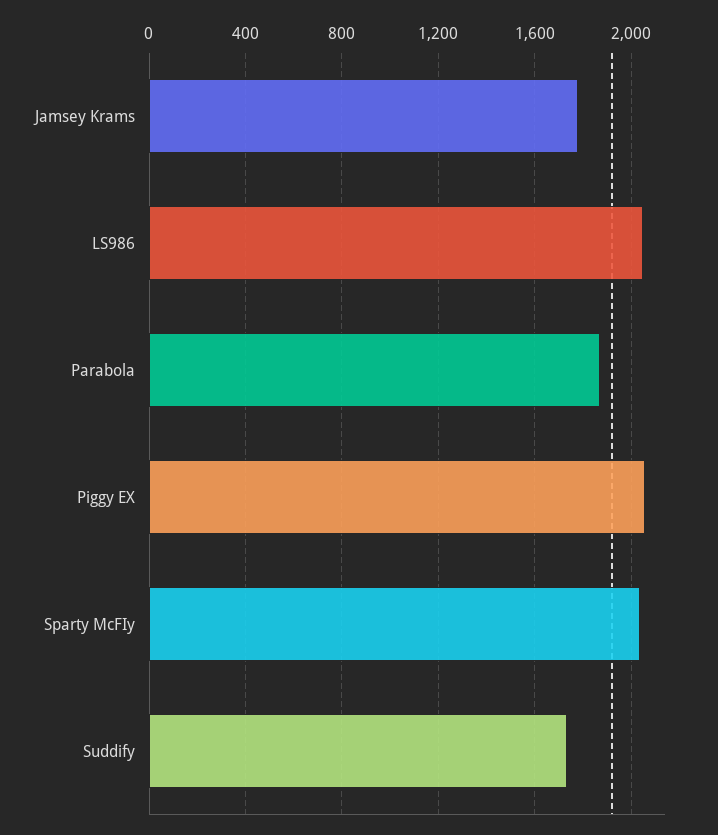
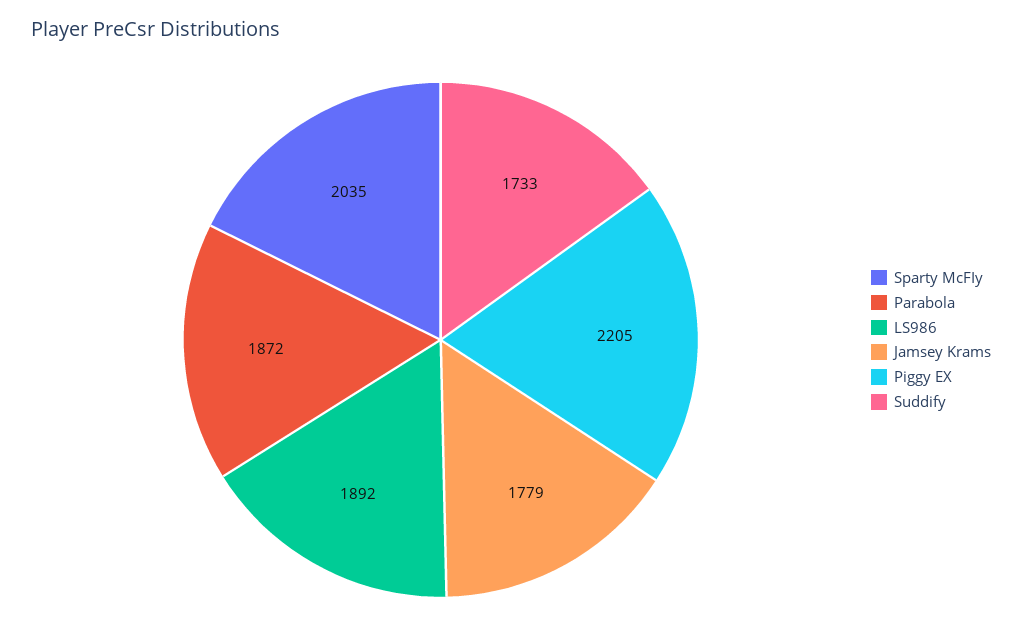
LS986: 2050 -> 1892
Piggy EX: 2050 -> 2205

